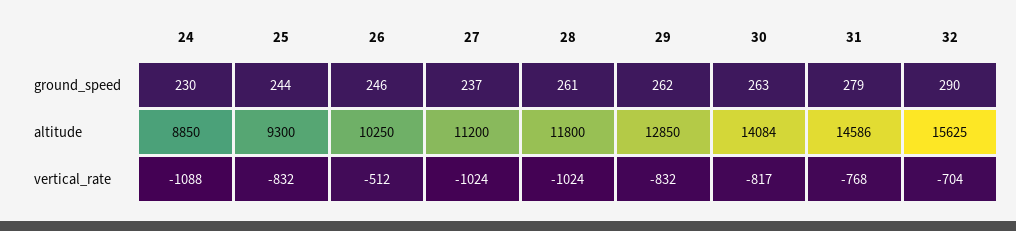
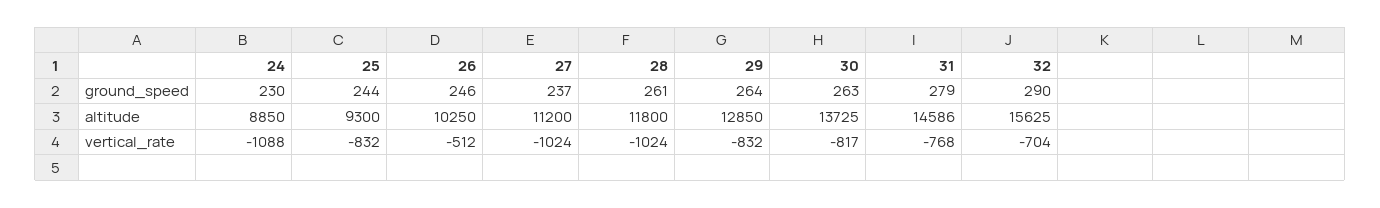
29, ground_speed: 262 -> 264
30, altitude: 14084 -> 13725

